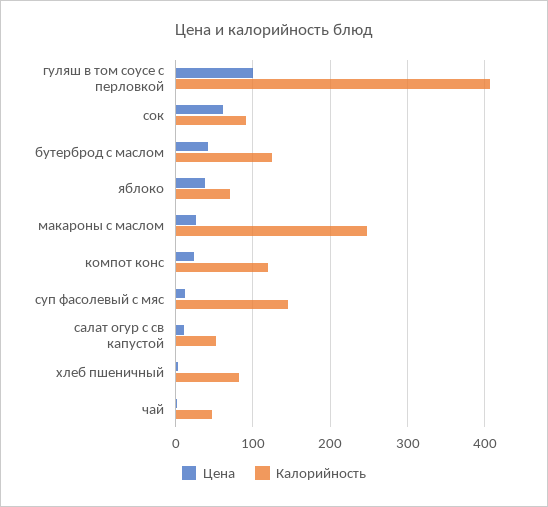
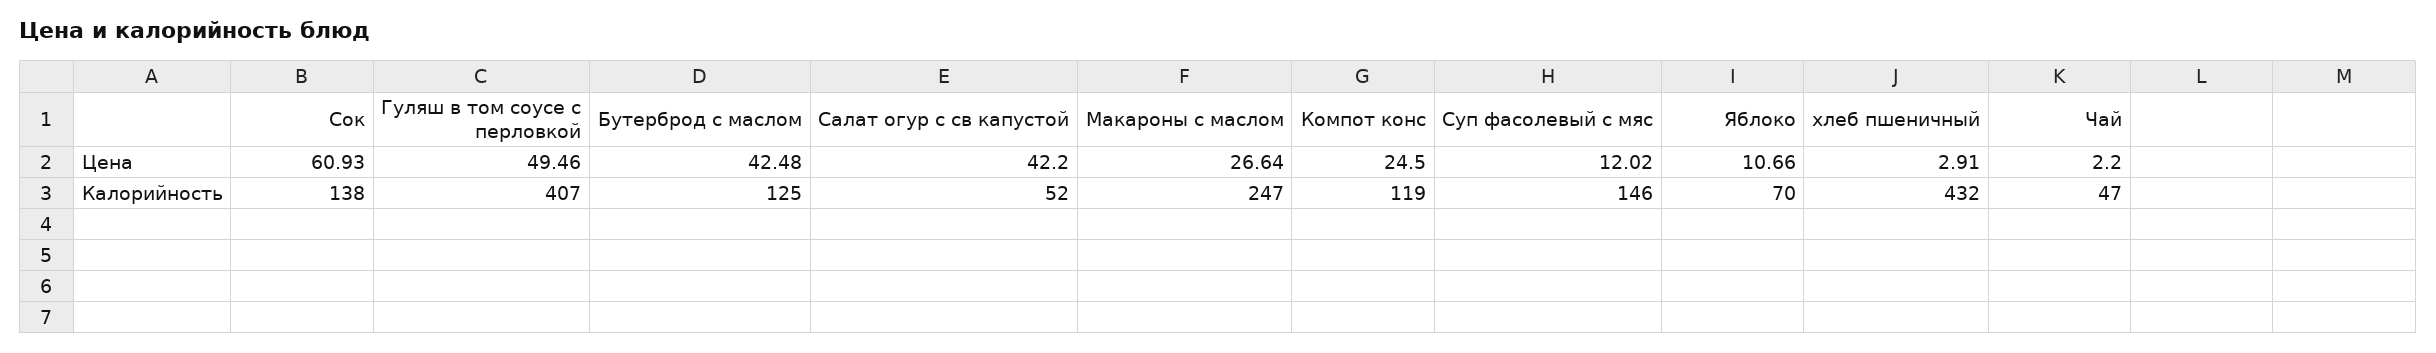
Цена, гуляш в том соусе с перловкой: 100 -> 49.46
Калорийность, сок: 90 -> 138
Цена, яблоко: 40 -> 10.66
Цена, салат огур с св капустой: 10 -> 42.2
Калорийность, хлеб пшеничный: 80 -> 432

